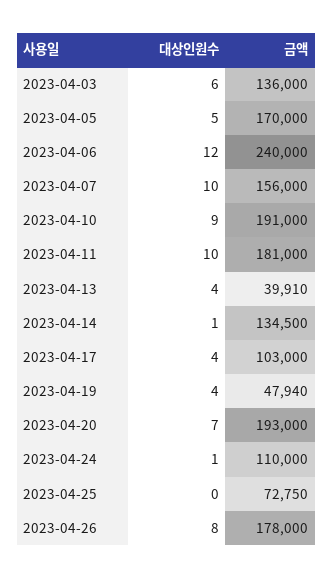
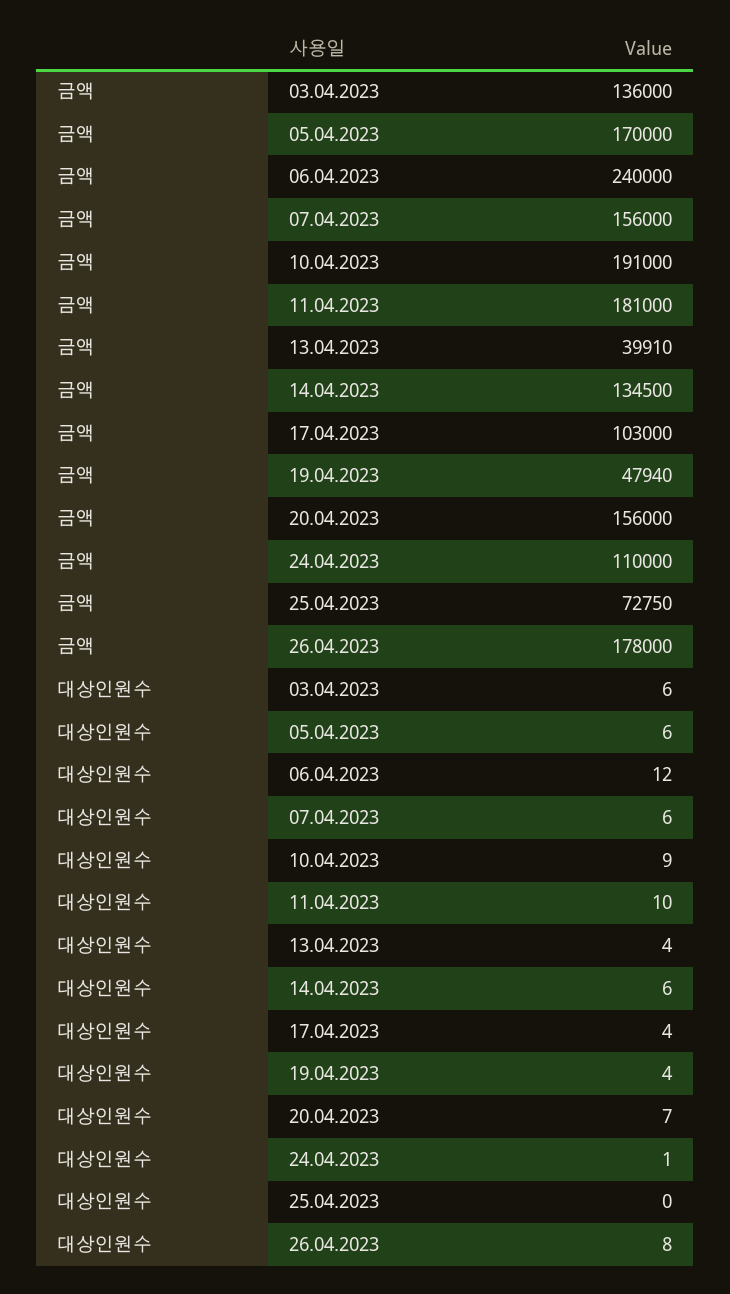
대상인원수, 2023-04-05: 5 -> 6
대상인원수, 2023-04-07: 10 -> 6
대상인원수, 2023-04-14: 1 -> 6
금액, 2023-04-20: 193000 -> 156000

